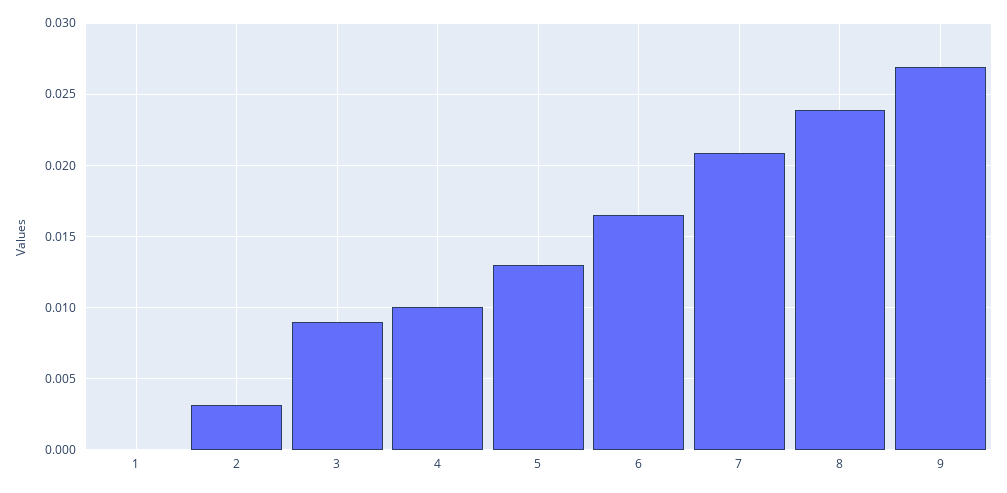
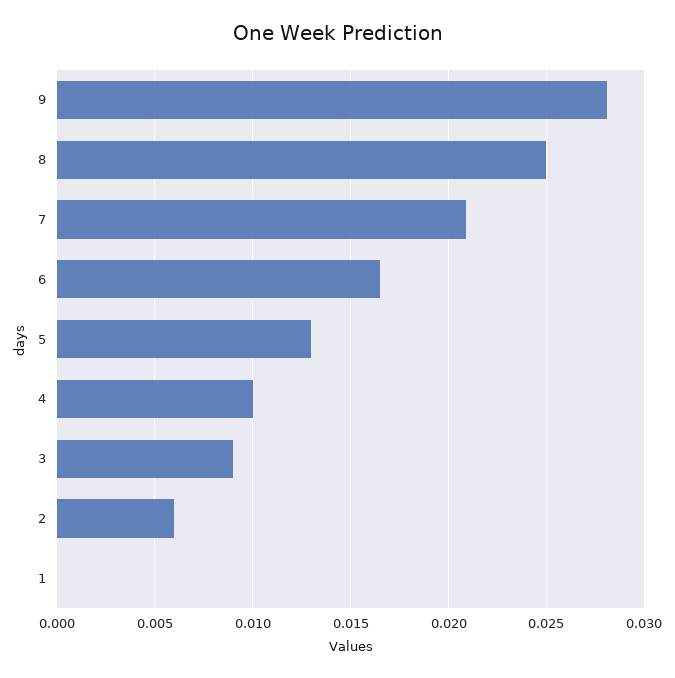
2: 0.003 -> 0.006
8: 0.024 -> 0.025
9: 0.027 -> 0.028

